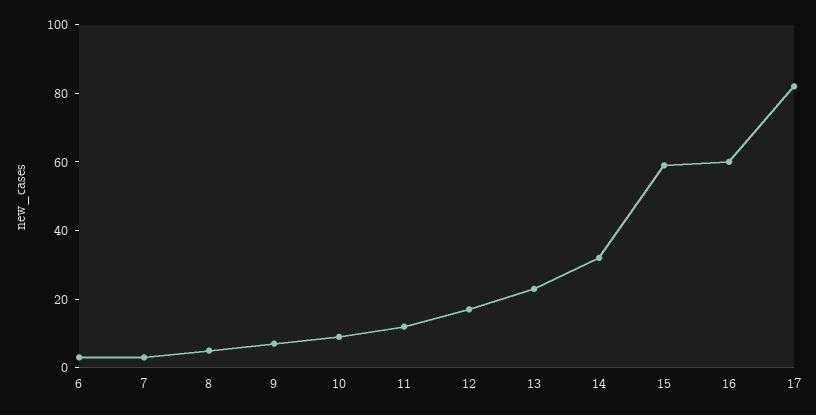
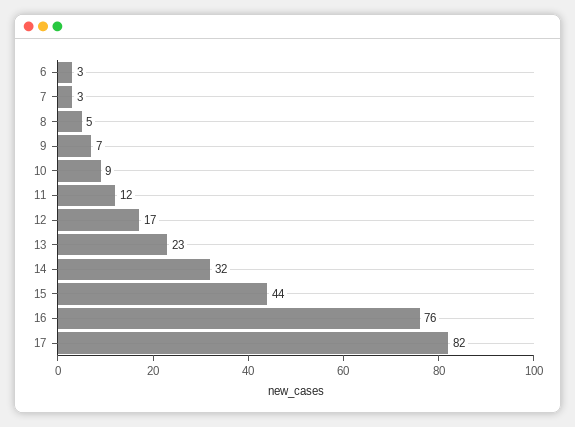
15: 60 -> 44
16: 60 -> 76

